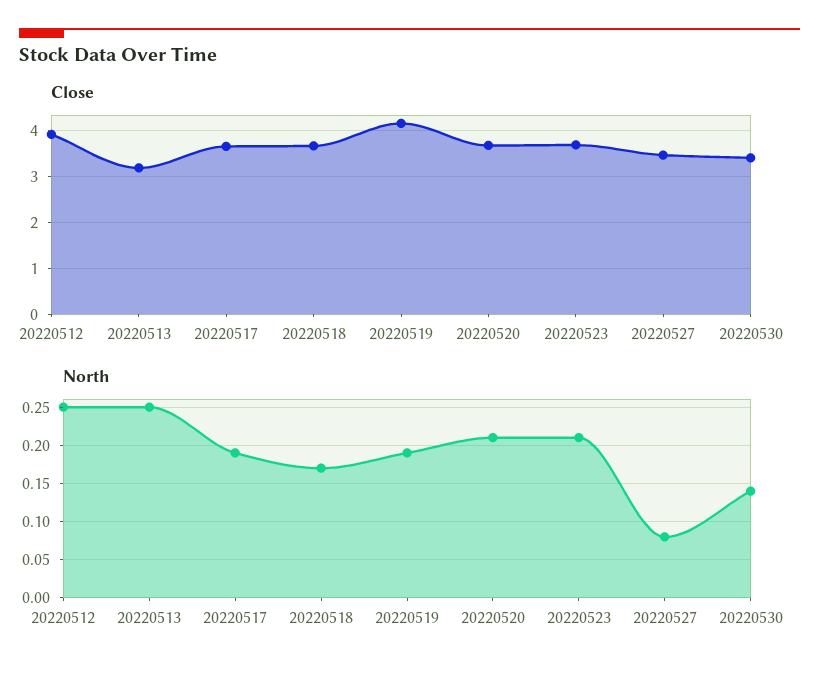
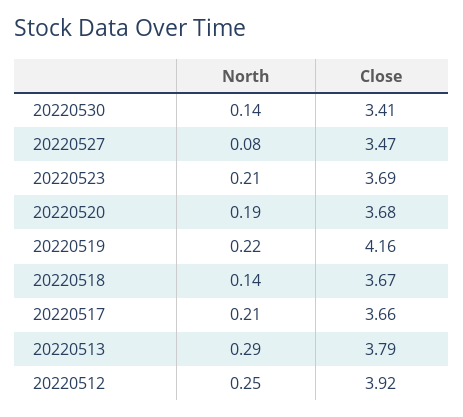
Close, 20220513: 3.2 -> 3.79
North, 20220513: 0.25 -> 0.29
North, 20220517: 0.19 -> 0.21
North, 20220518: 0.17 -> 0.14
North, 20220519: 0.19 -> 0.22
North, 20220520: 0.21 -> 0.19

